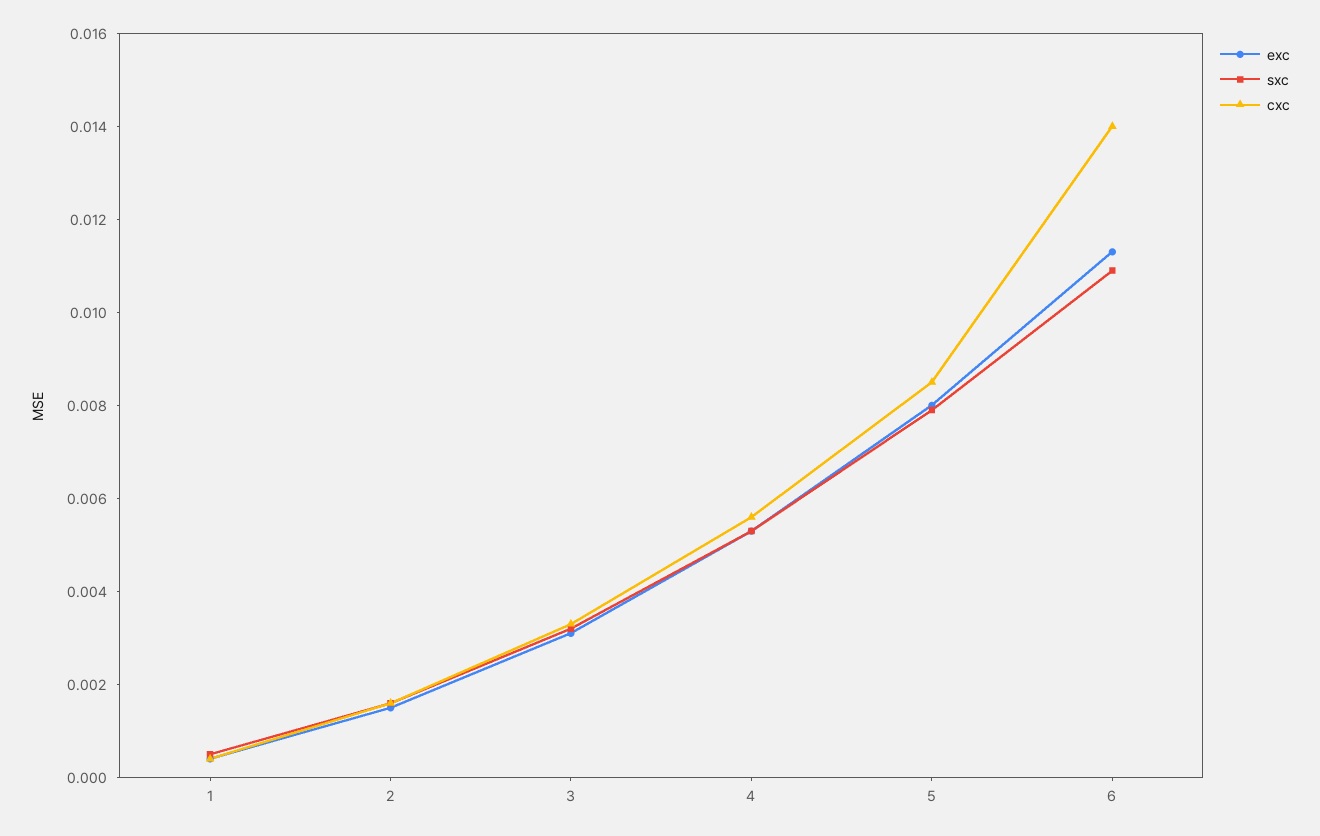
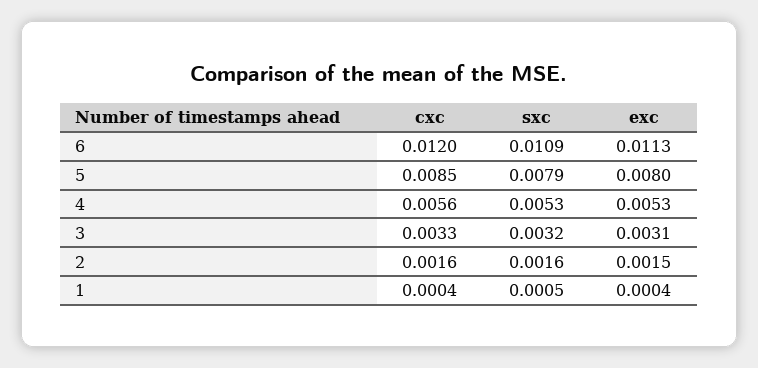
cxc, 6: 0.014 -> 0.012

